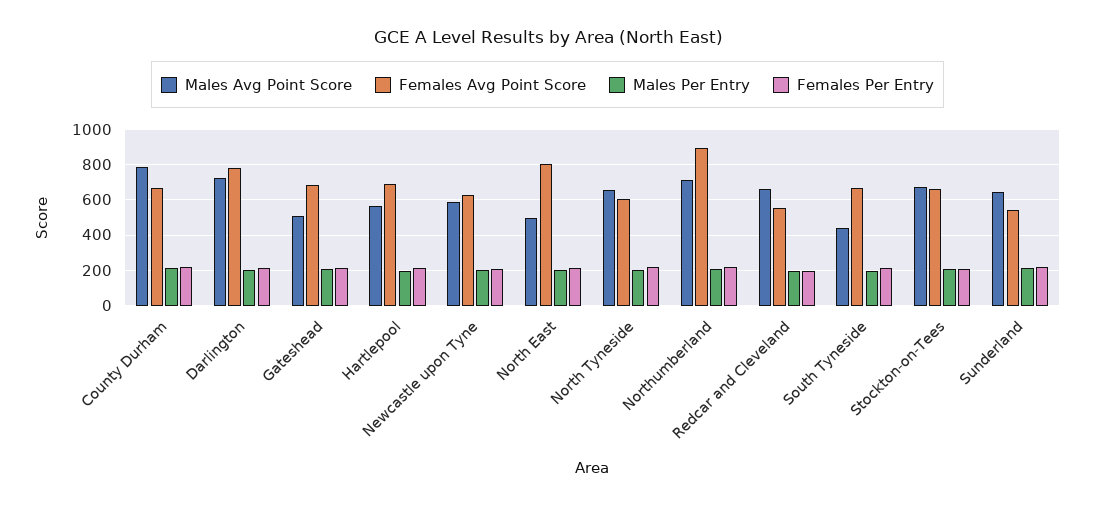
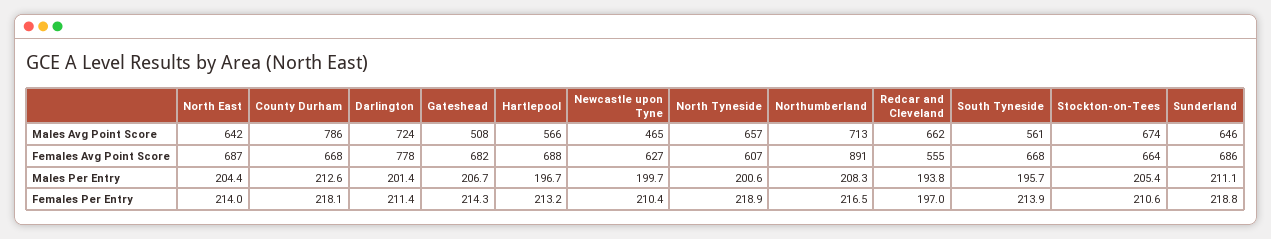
Males Avg Point Score, Newcastle upon Tyne: 600 -> 465
Males Avg Point Score, North East: 500 -> 642
Females Avg Point Score, North East: 800 -> 687
Males Avg Point Score, South Tyneside: 450 -> 561
Females Avg Point Score, Sunderland: 550 -> 686

